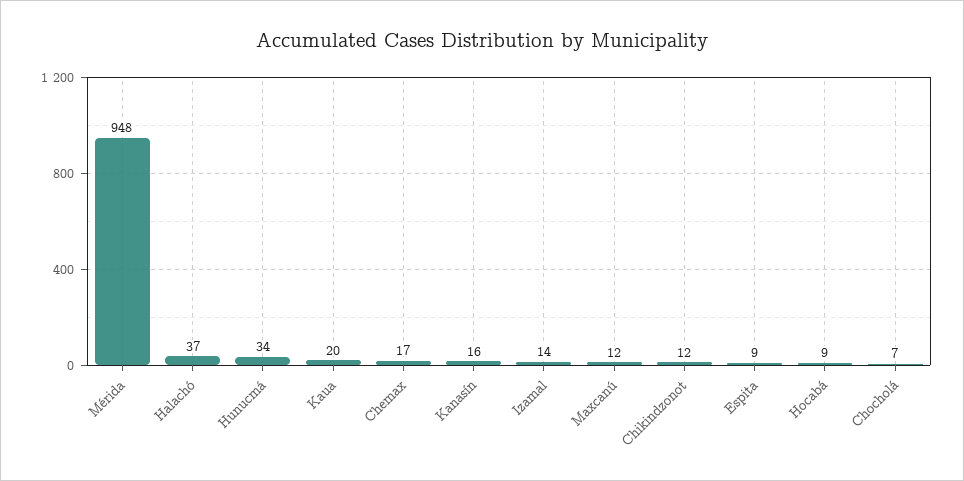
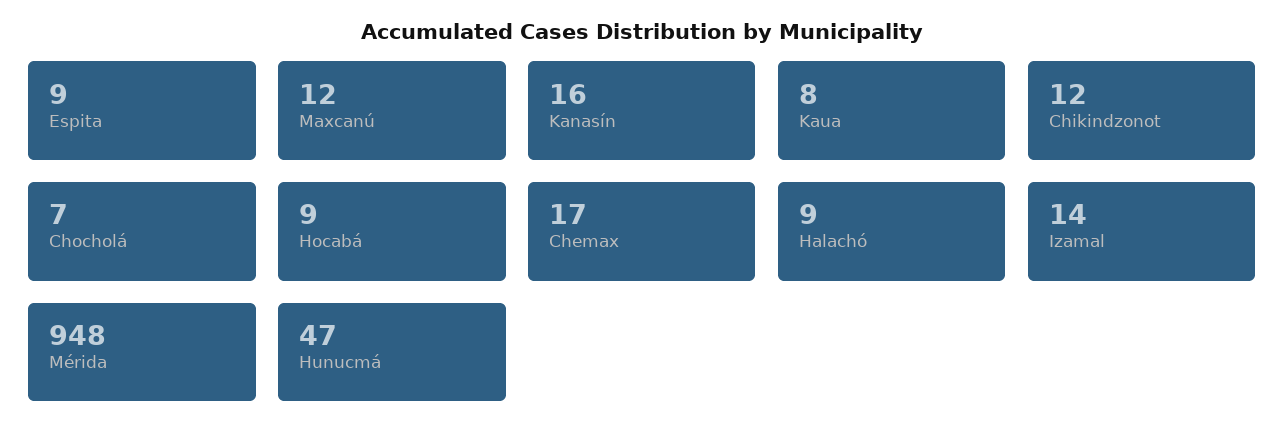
Halachó: 37 -> 9
Hunucmá: 34 -> 47
Kaua: 20 -> 8

